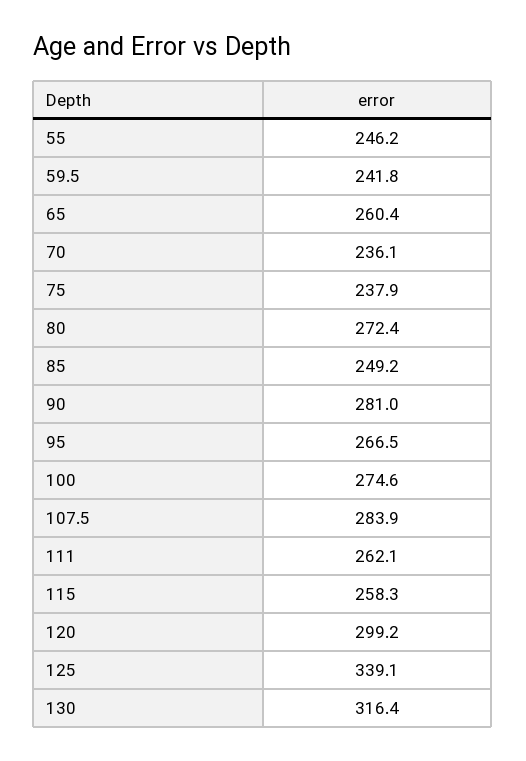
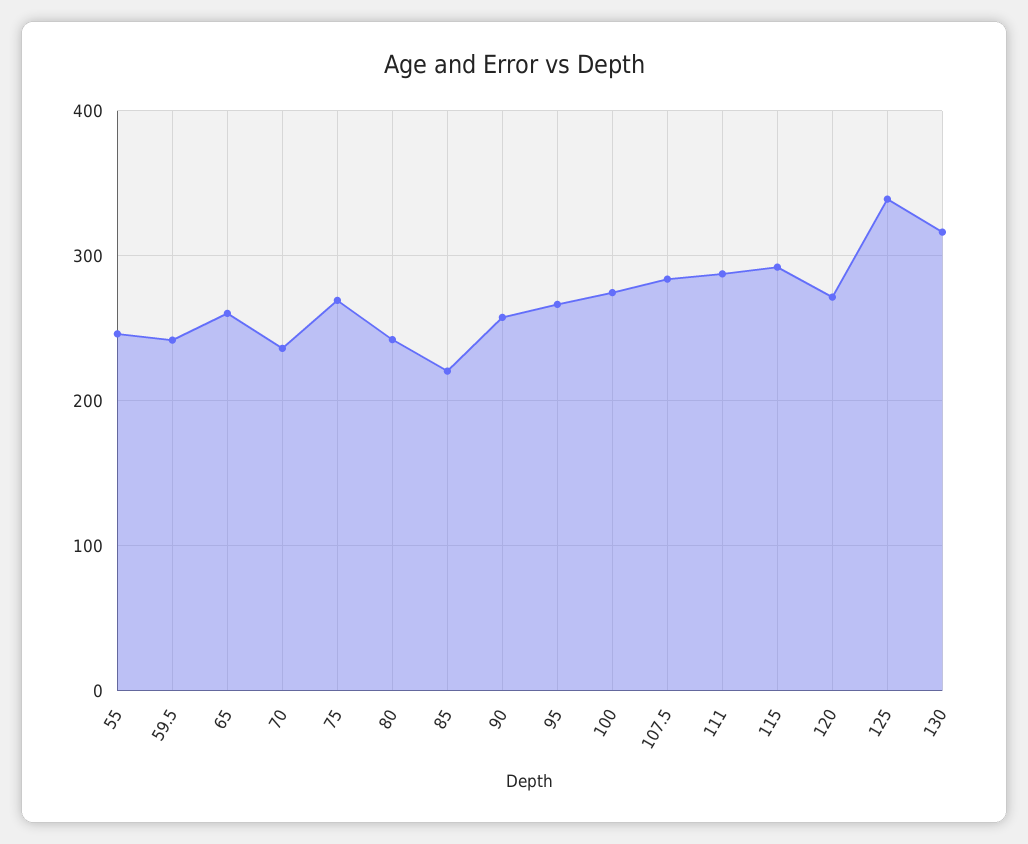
75: 237.9 -> 270
80: 272.4 -> 240
85: 249.2 -> 220
90: 281 -> 260
111: 262.1 -> 290
115: 258.3 -> 290
120: 299.2 -> 270

